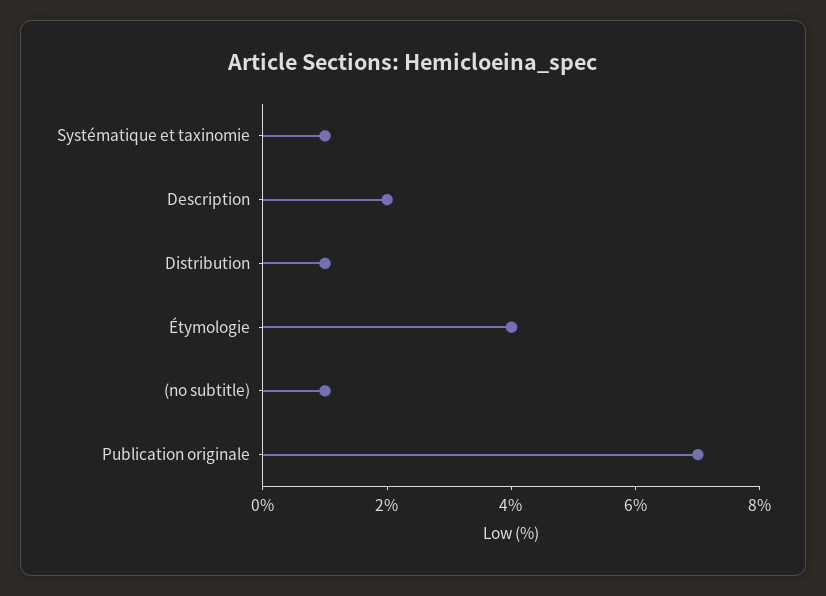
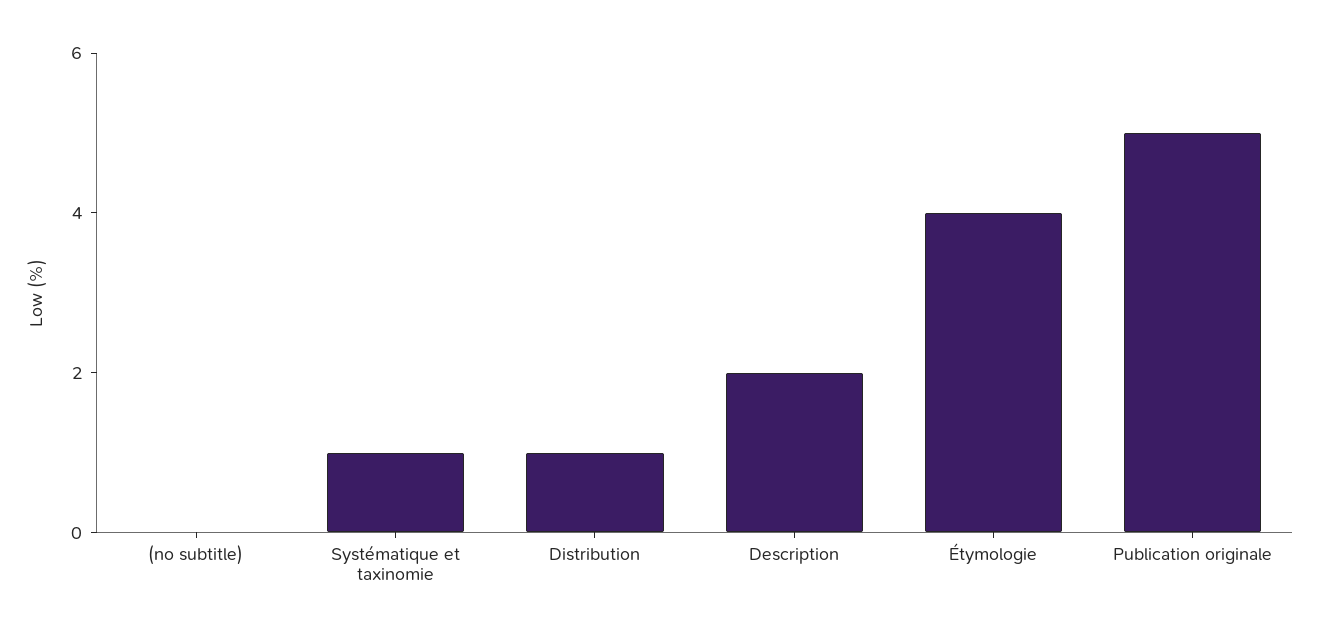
(no subtitle): 1 -> 0
Publication originale: 7 -> 5

